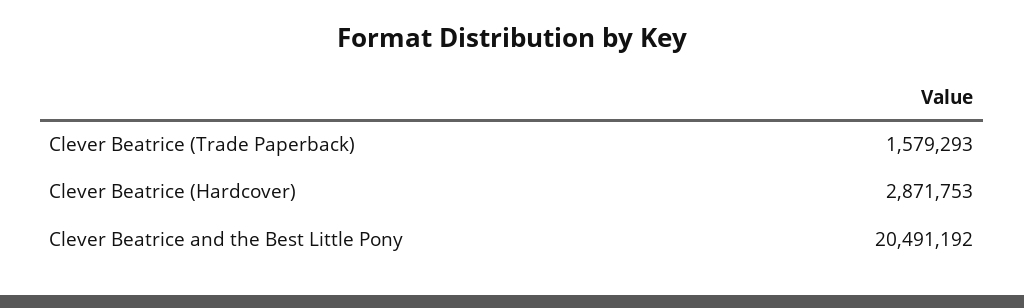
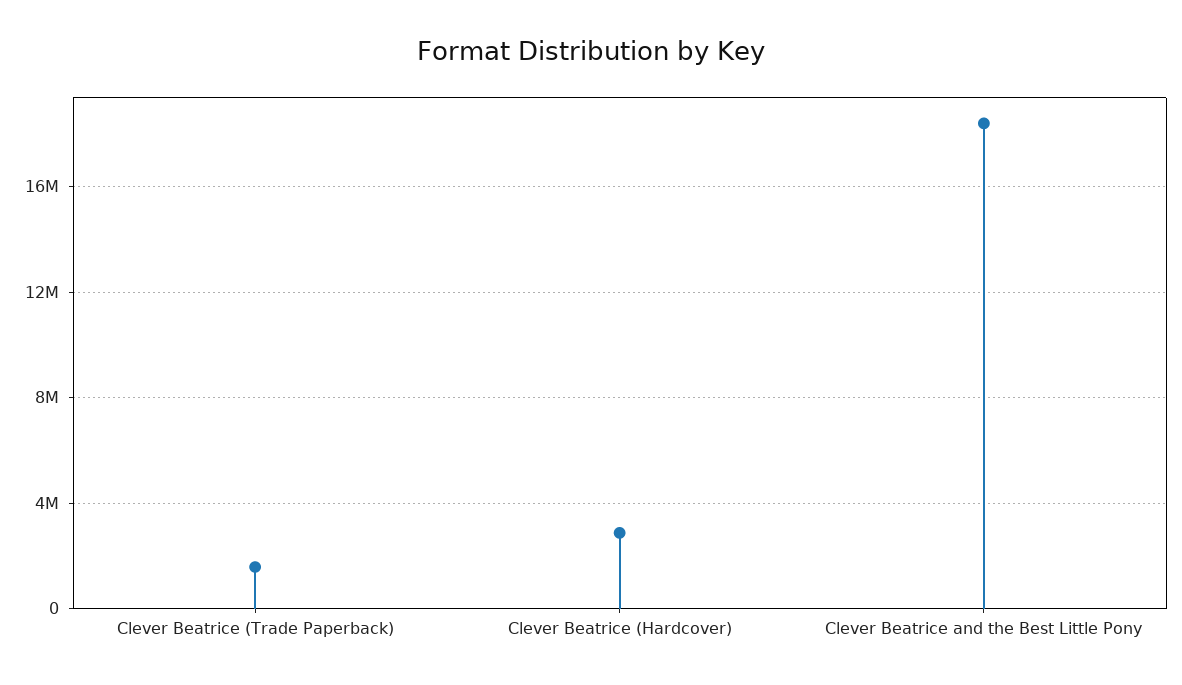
Clever Beatrice and the Best Little Pony: 20491192 -> 18500000

